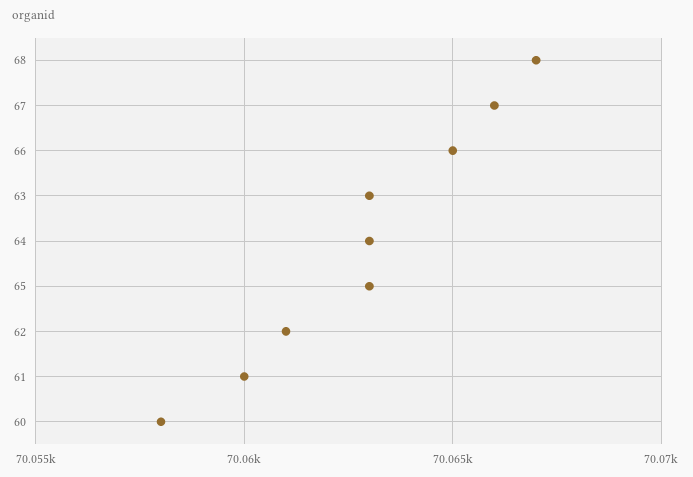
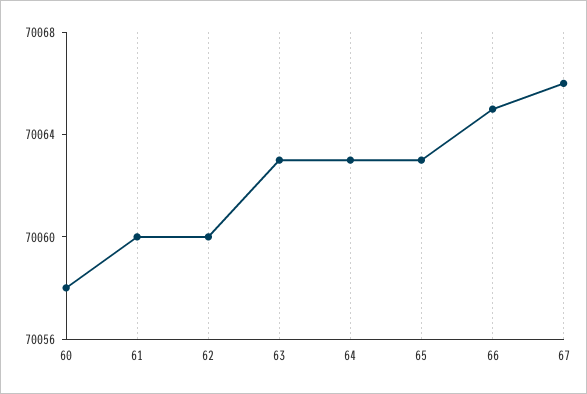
68: 70067 -> none
62: 70061 -> 70060

